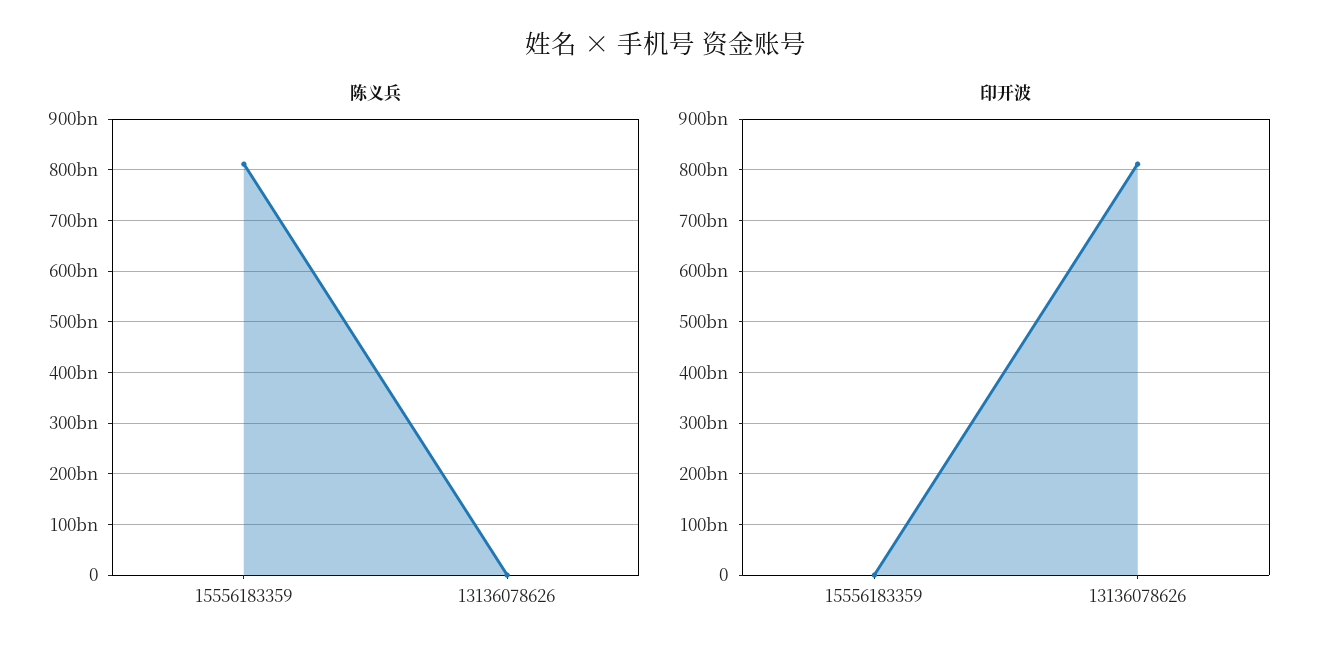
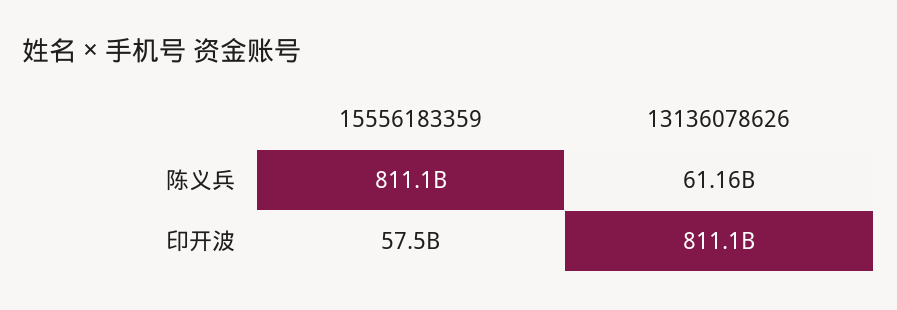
陈义兵, 13136078626: 0 -> 61160000000
印开波, 15556183359: 0 -> 57500000000

